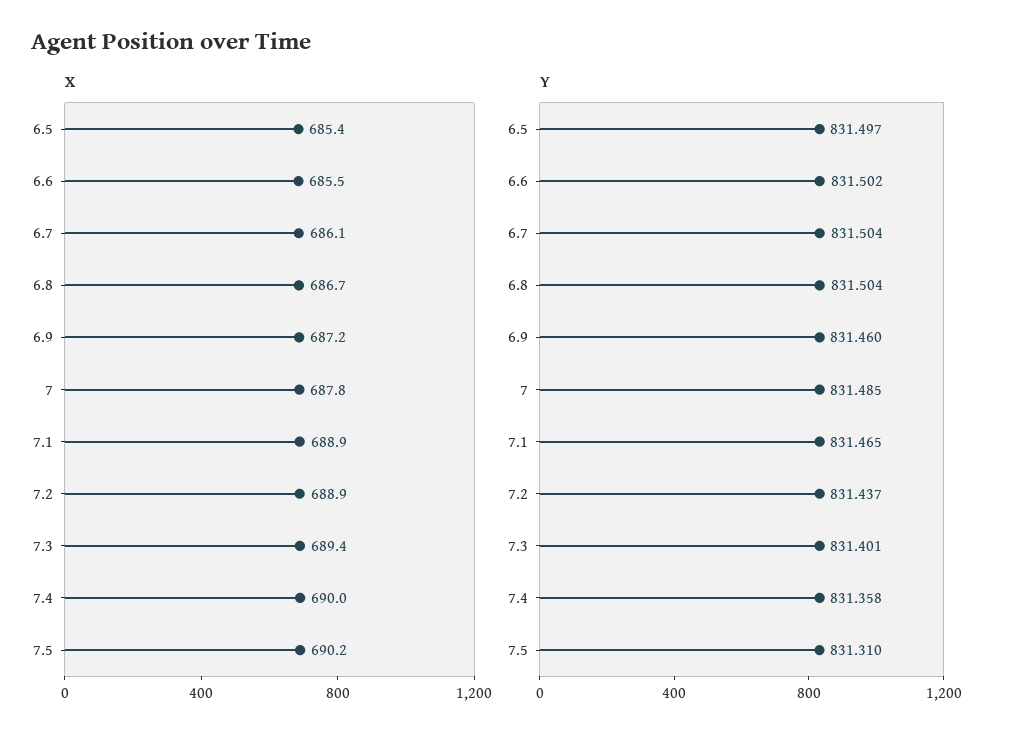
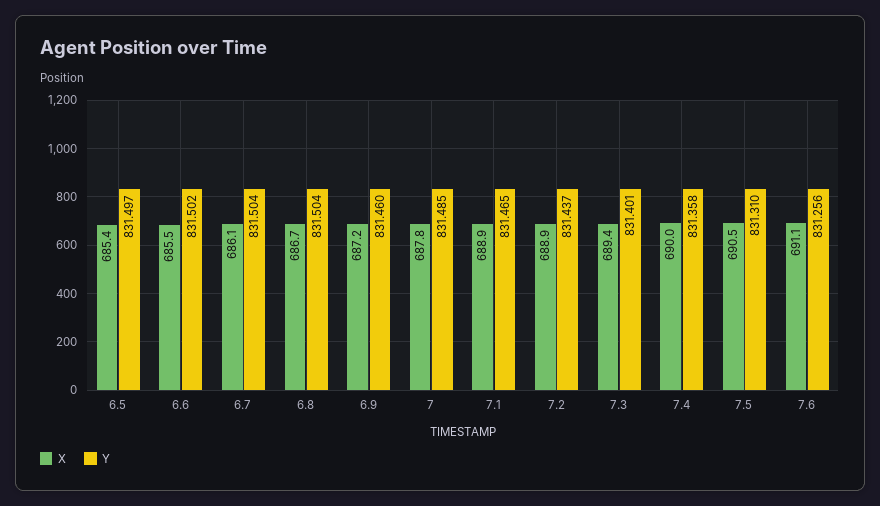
X, 7.5: 690.2 -> 690.5
X, 7.6: none -> 691.1
Y, 7.6: none -> 831.256

